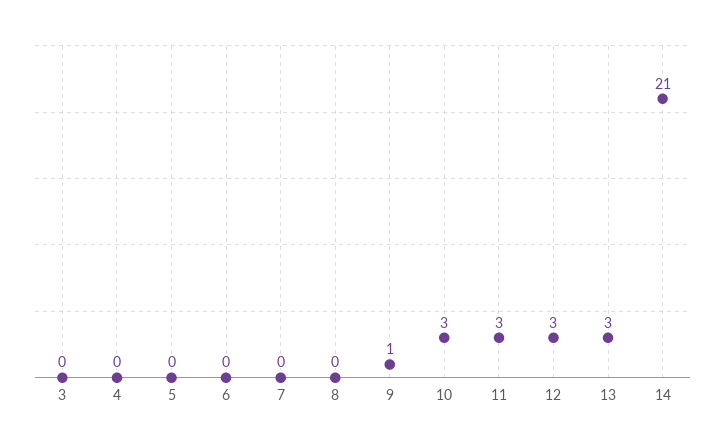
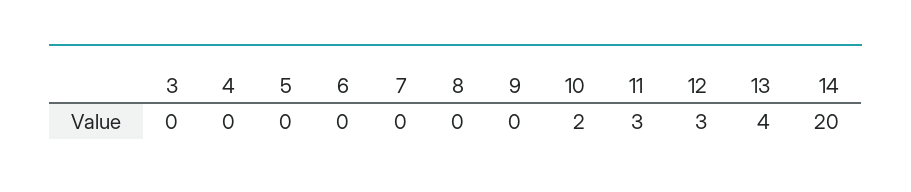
9: 1 -> 0
10: 3 -> 2
13: 3 -> 4
14: 21 -> 20

